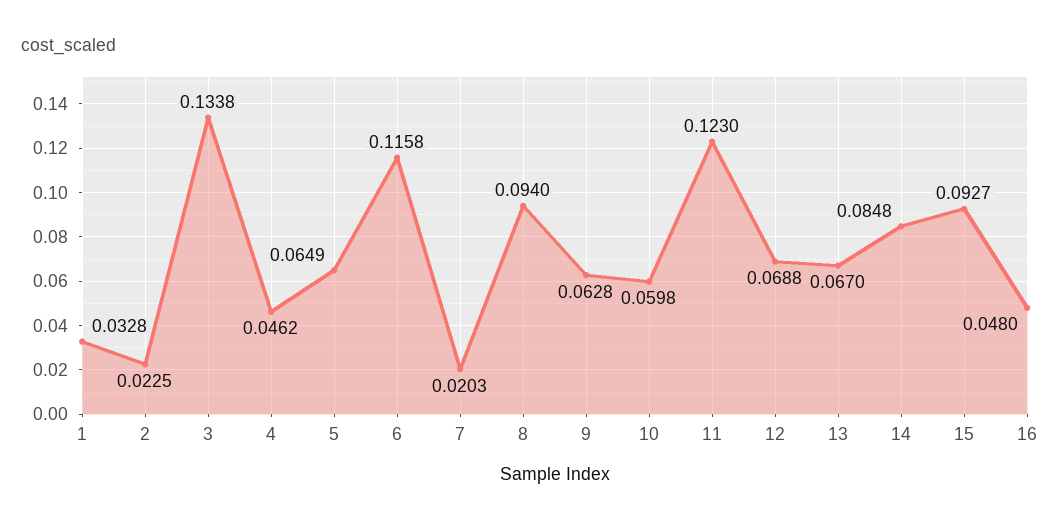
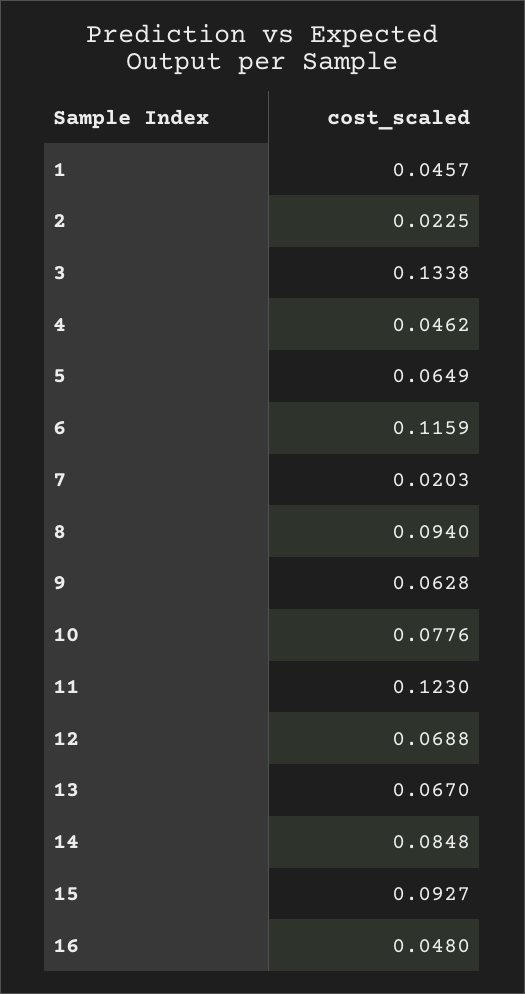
1: 0.0328 -> 0.0457
6: 0.1158 -> 0.1159
10: 0.0598 -> 0.0776

